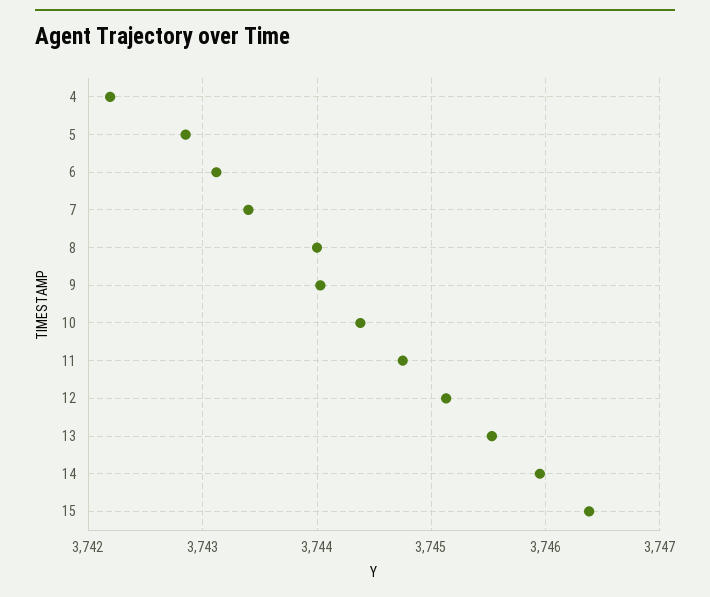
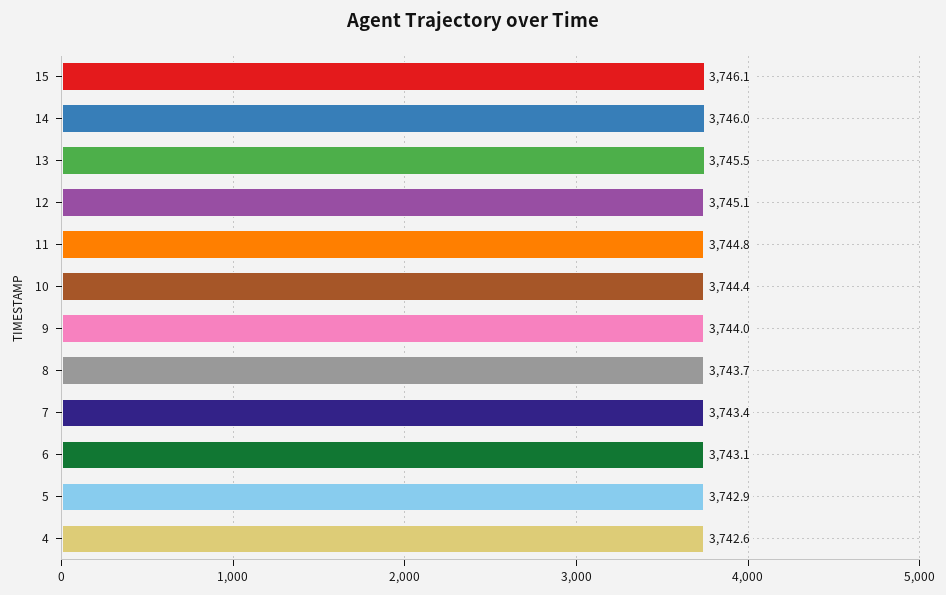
4: 3742.2 -> 3742.6
8: 3744 -> 3743.7
15: 3746.4 -> 3746.1

